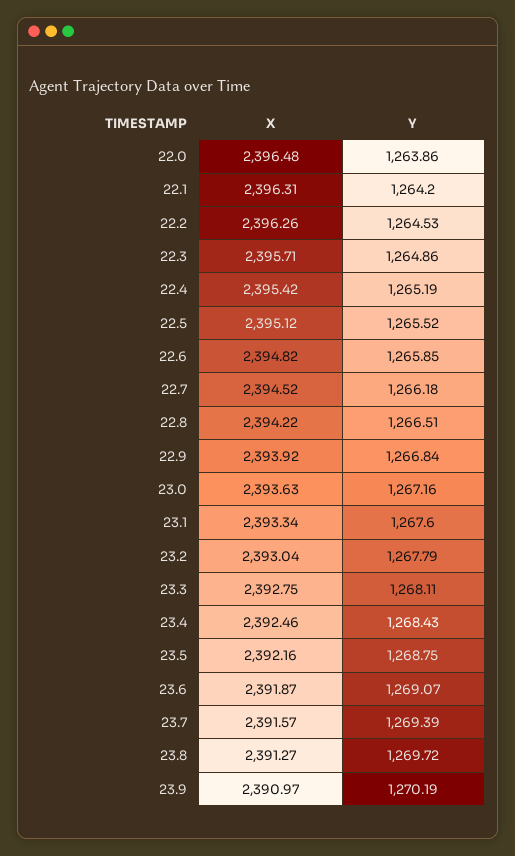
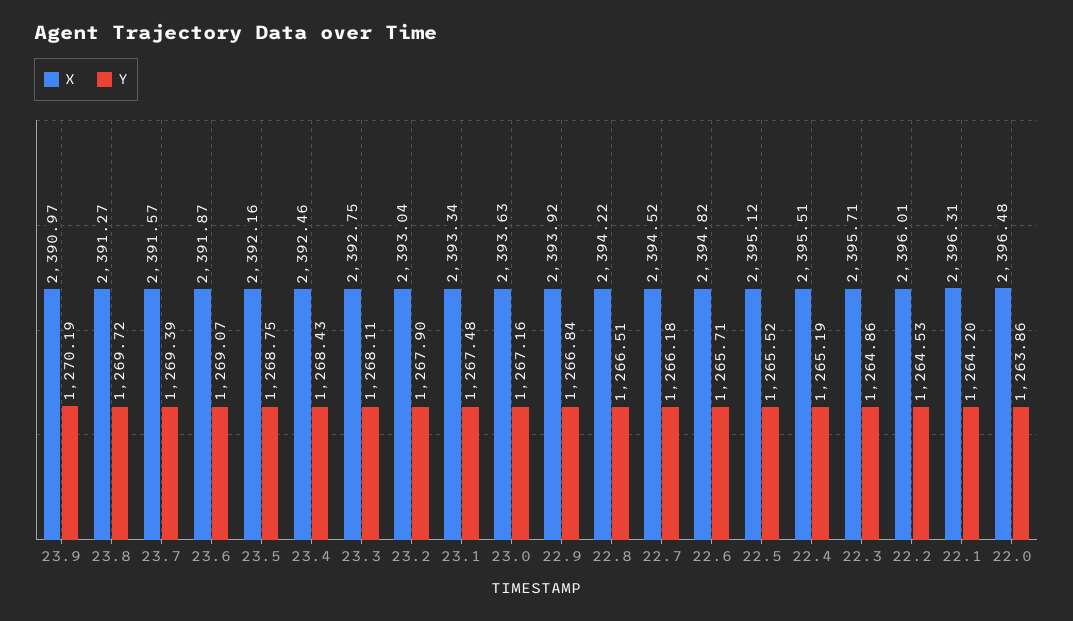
X, 22.2: 2396.26 -> 2396.01
X, 22.4: 2395.42 -> 2395.51
Y, 22.6: 1265.85 -> 1265.71
Y, 23.1: 1267.6 -> 1267.48
Y, 23.2: 1267.79 -> 1267.9

